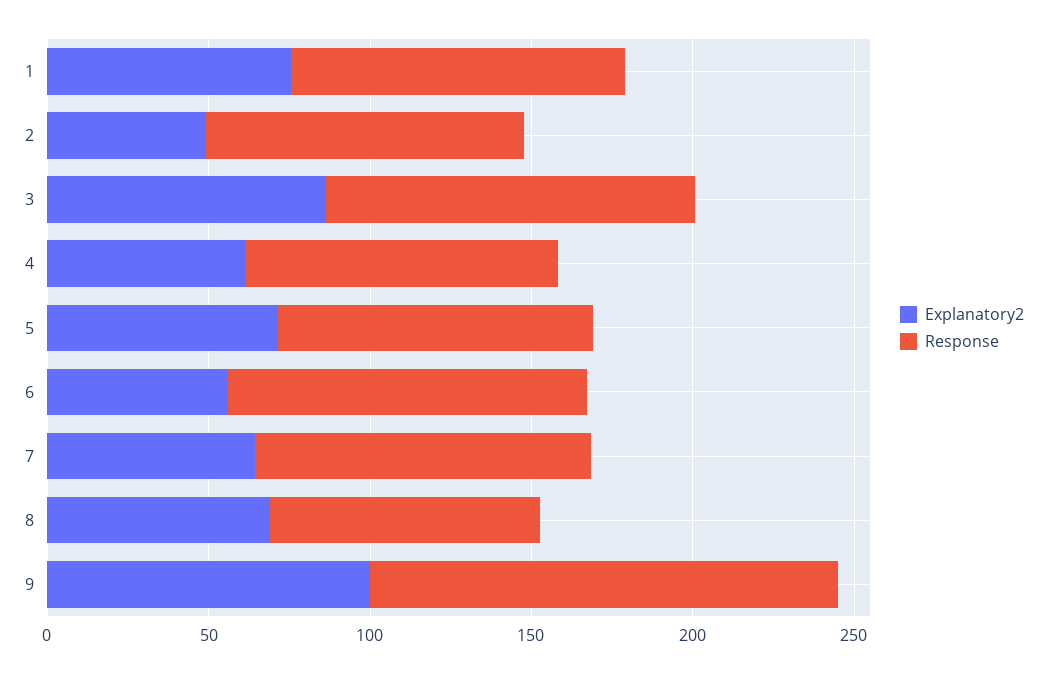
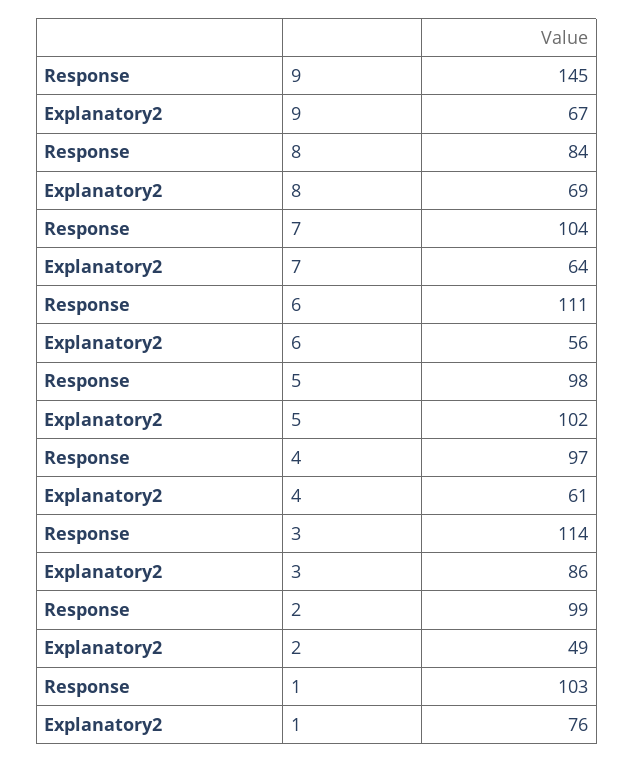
Explanatory2, 5: 70 -> 102
Explanatory2, 9: 100 -> 67

